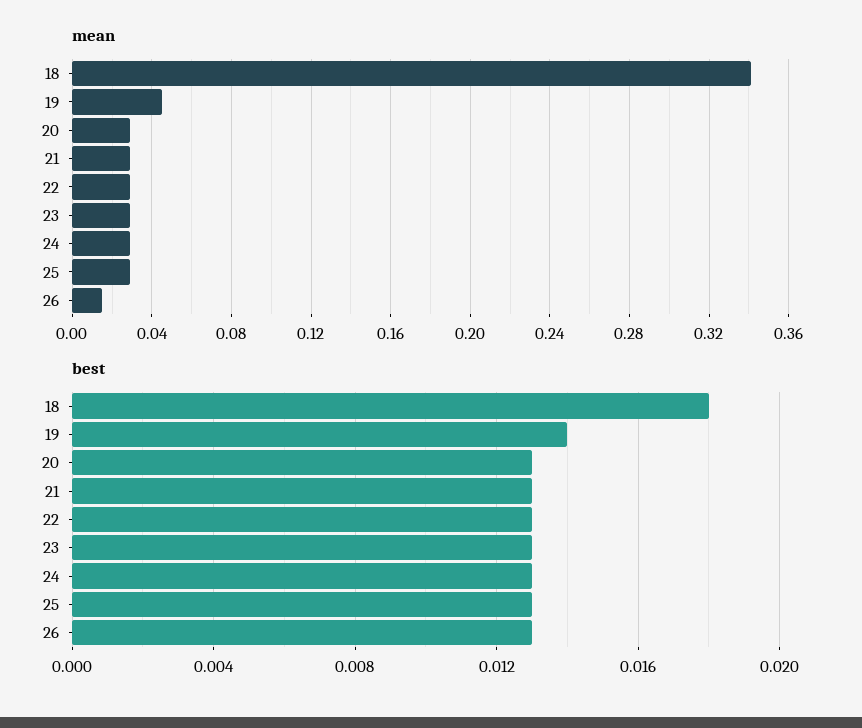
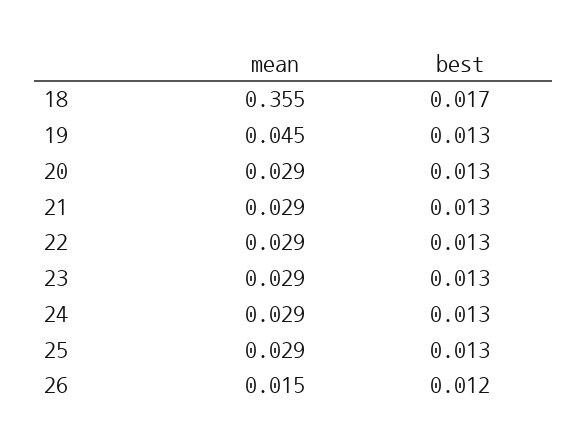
mean, 18: 0.34 -> 0.355
best, 18: 0.018 -> 0.017
best, 19: 0.014 -> 0.013
best, 26: 0.013 -> 0.012

